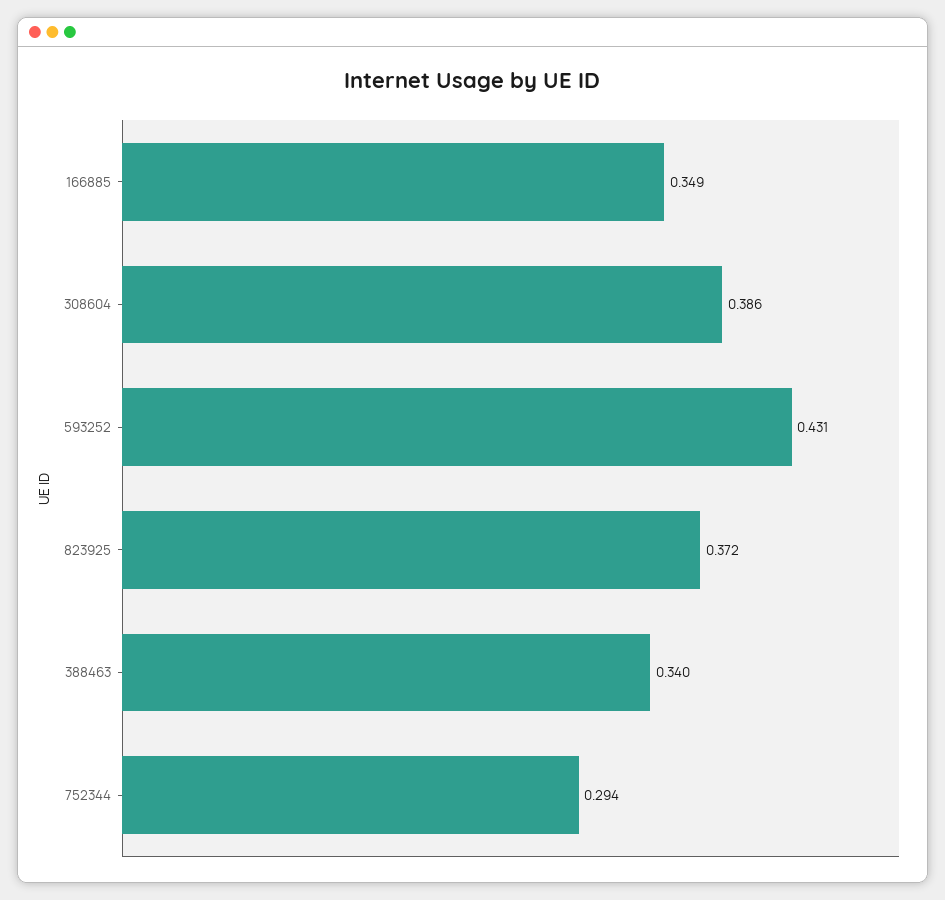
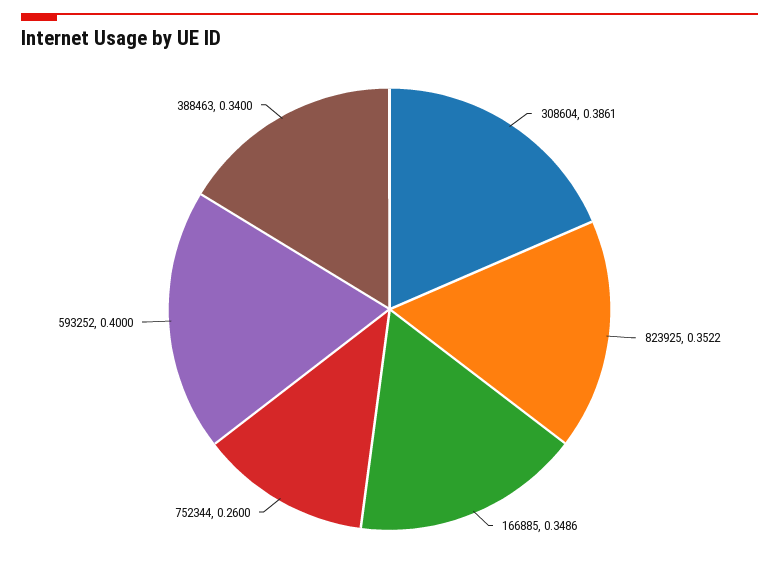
593252: 0.431 -> 0.4
823925: 0.372 -> 0.3522
752344: 0.294 -> 0.26

